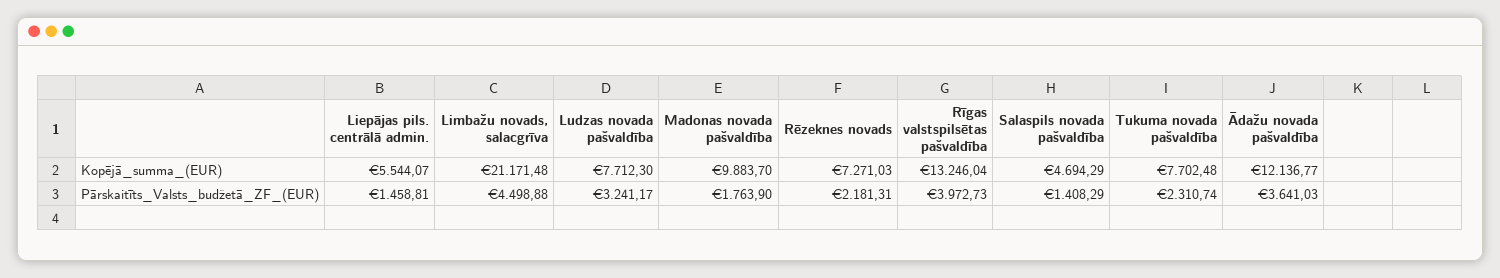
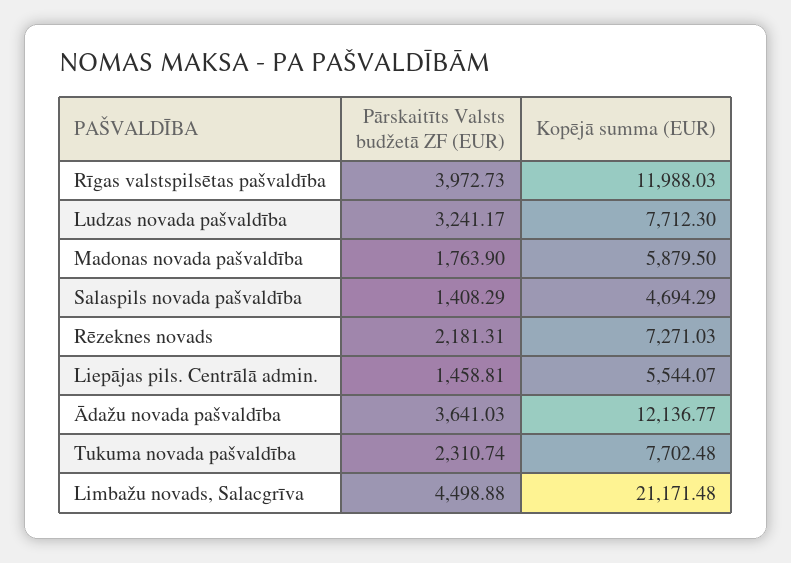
Madonas novada pašvaldība, Kopējā_summa_(EUR): 9883.7 -> 5879.5
Rīgas valstspilsētas pašvaldība, Kopējā_summa_(EUR): 13246.04 -> 11988.03

